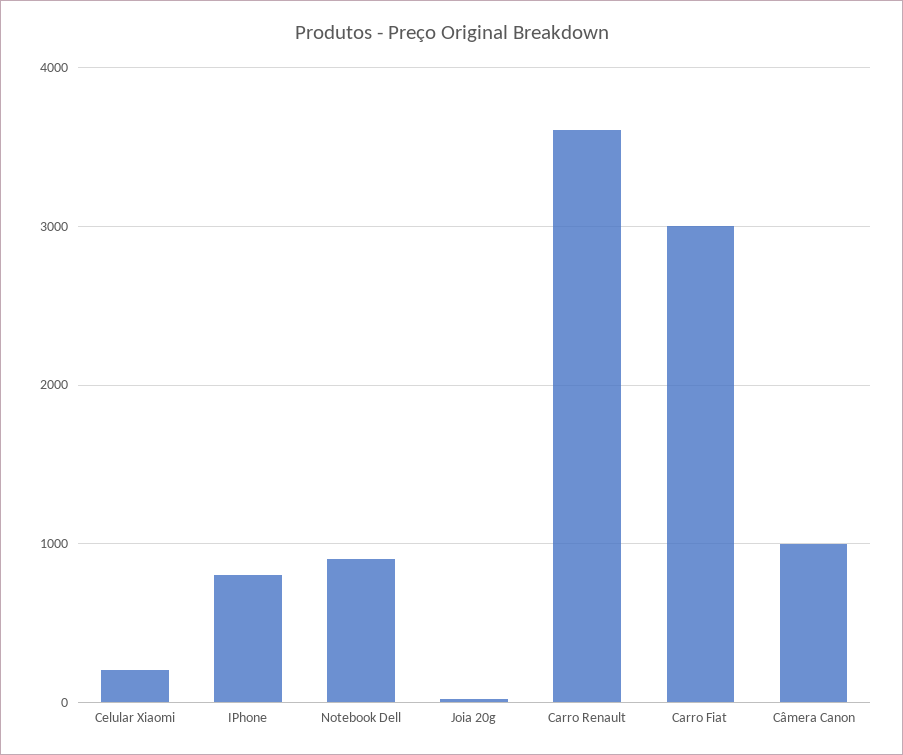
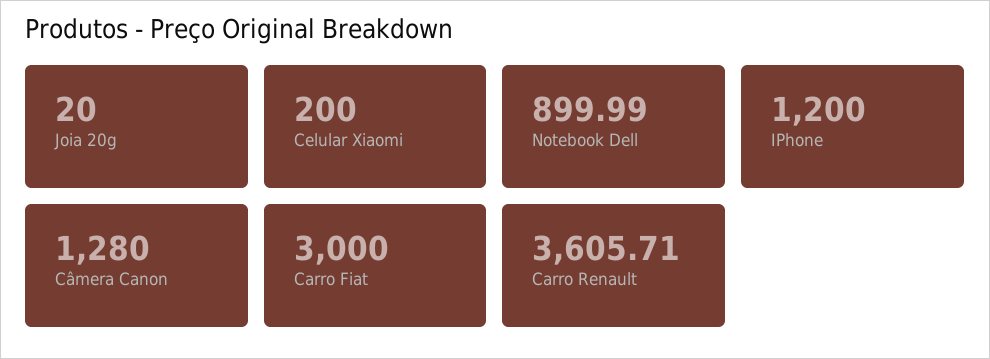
IPhone: 800 -> 1200
Câmera Canon: 1000 -> 1280

